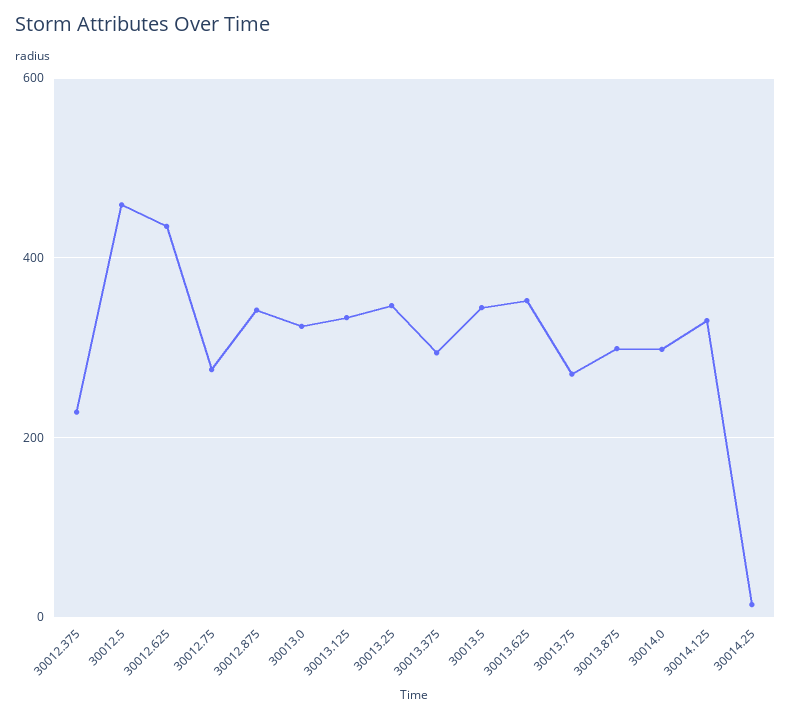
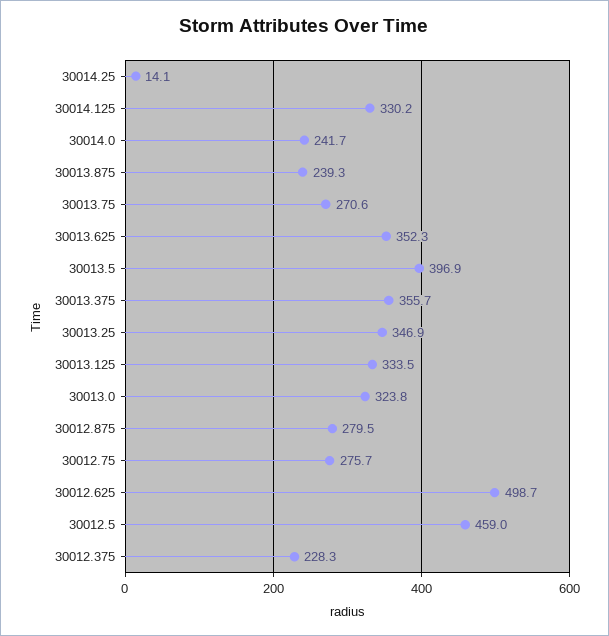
30012.625: 440 -> 498.7
30012.875: 340 -> 279.5
30013.375: 300 -> 355.7
30013.5: 340 -> 396.9
30013.875: 300 -> 239.3
30014.0: 300 -> 241.7

